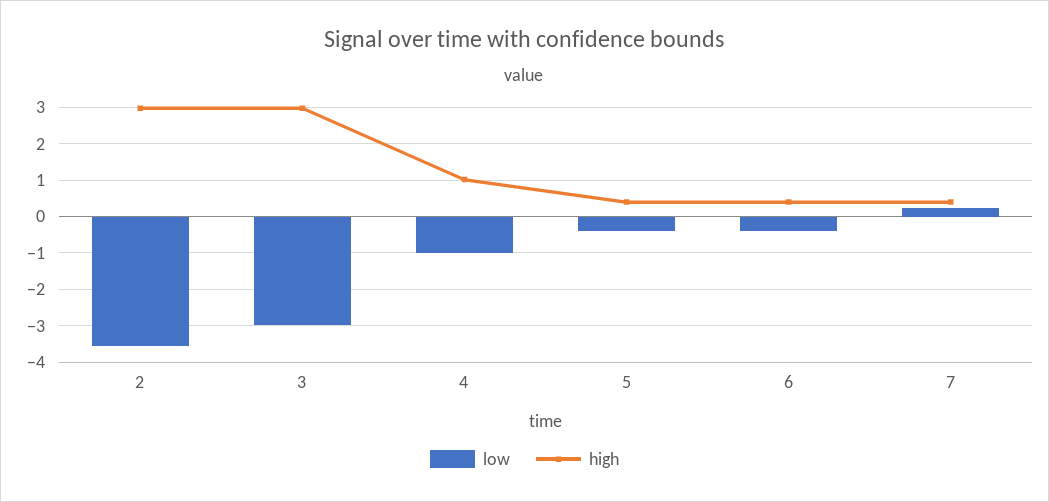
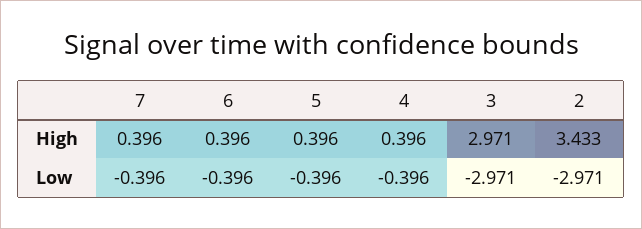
low, 2: -3.6 -> -2.971
high, 2: 3 -> 3.433
low, 4: -1 -> -0.396
high, 4: 1 -> 0.396
low, 7: 0.2 -> -0.396

